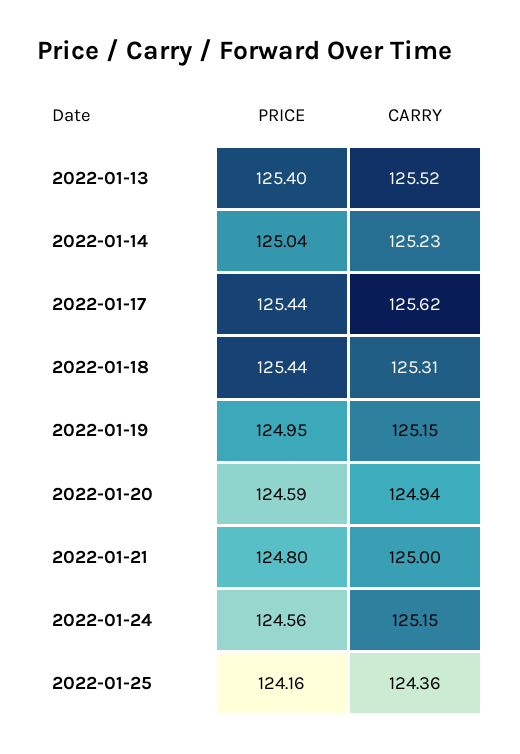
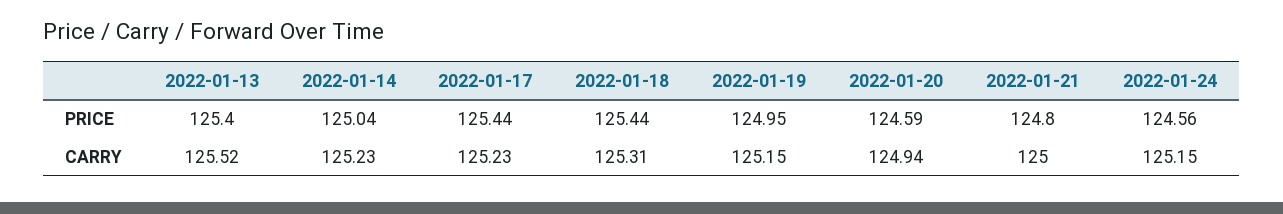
CARRY, 2022-01-17: 125.62 -> 125.23
PRICE, 2022-01-25: 124.16 -> none
CARRY, 2022-01-25: 124.36 -> none

